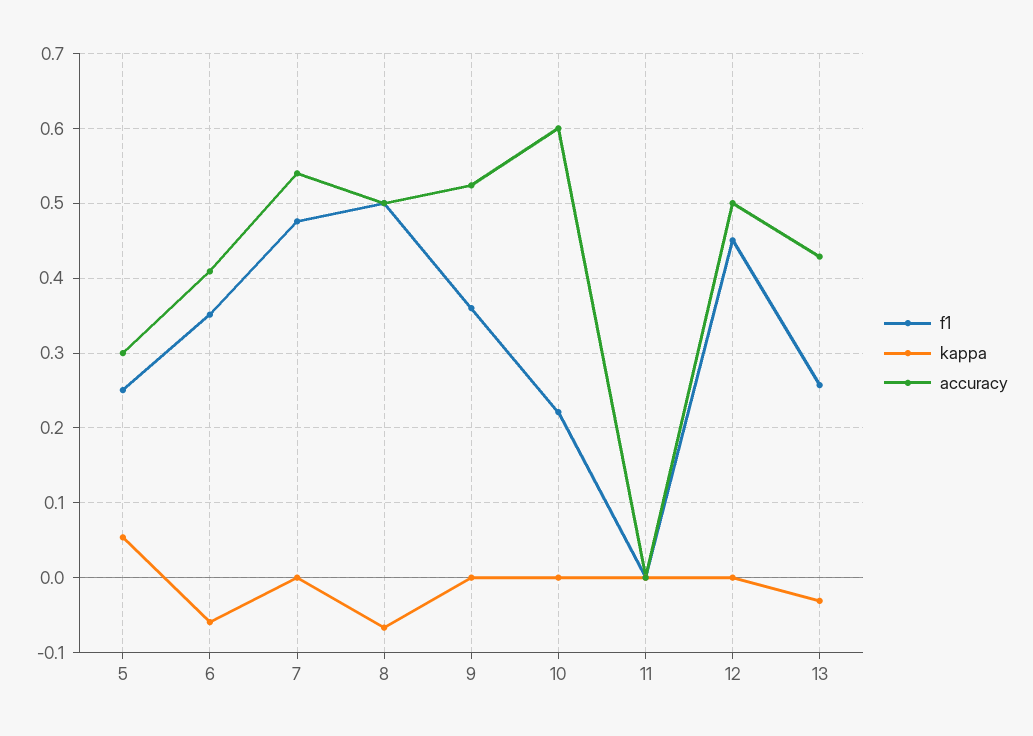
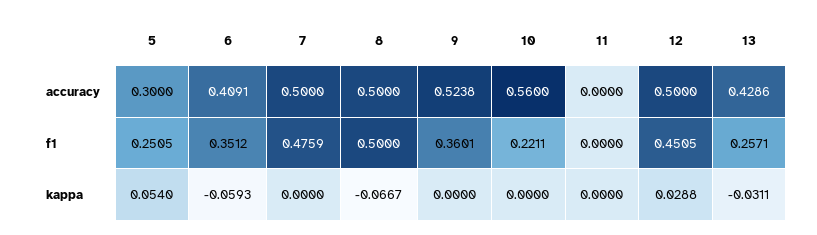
accuracy, 7: 0.54 -> 0.5
accuracy, 10: 0.6 -> 0.56
kappa, 12: 0 -> 0.0288

